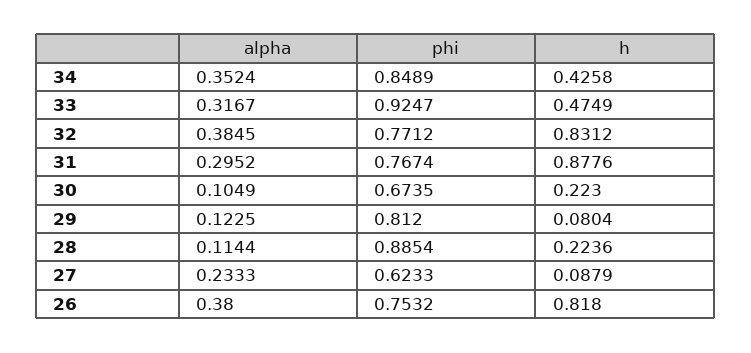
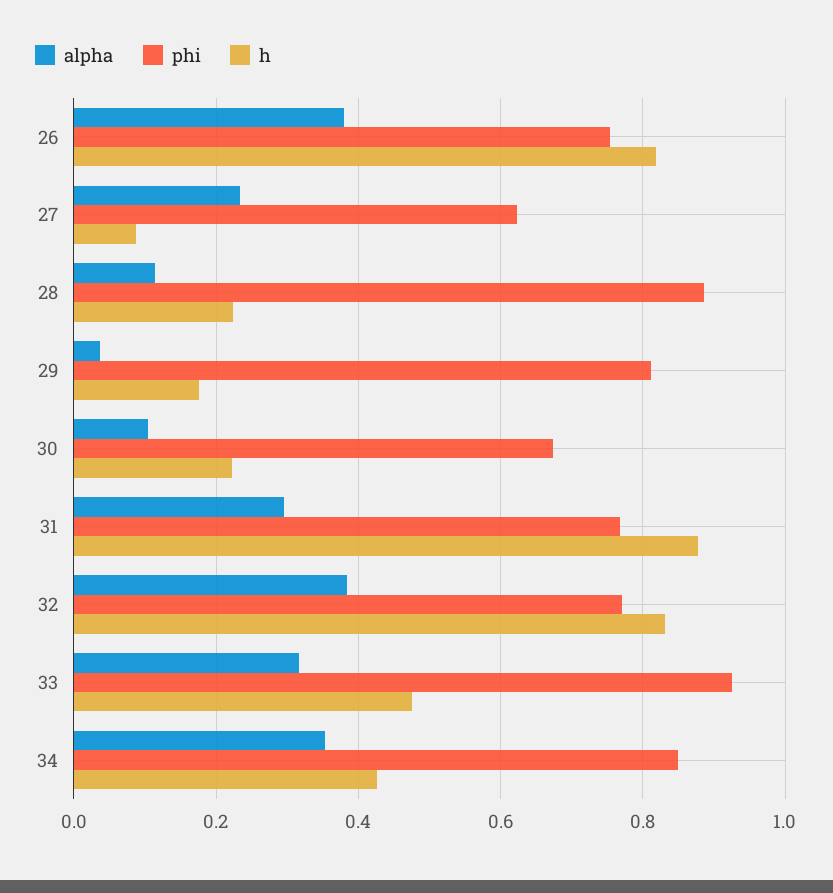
alpha, 29: 0.1225 -> 0.04
h, 29: 0.0804 -> 0.18

